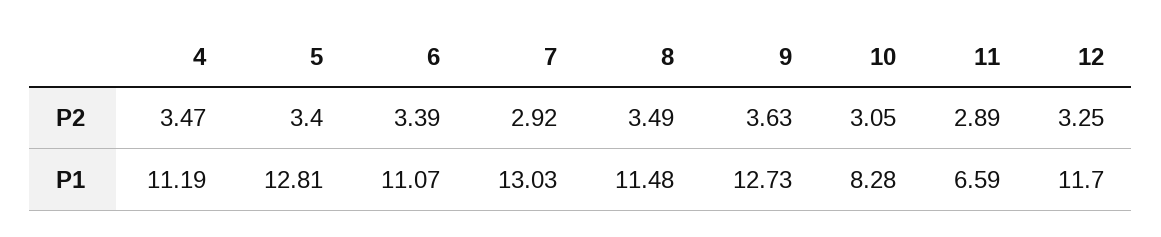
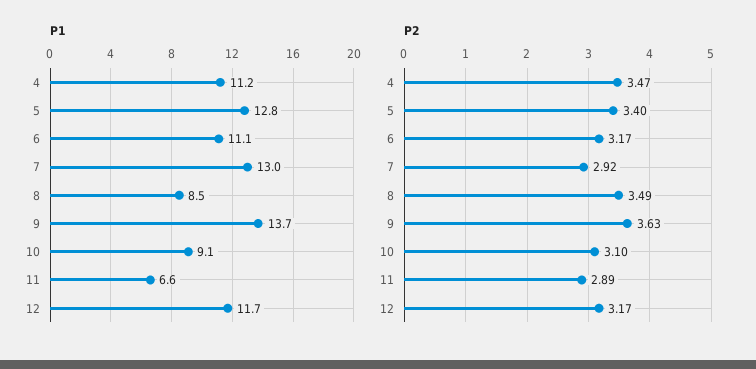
P2, 6: 3.39 -> 3.17
P2, 10: 3.05 -> 3.1
P2, 12: 3.25 -> 3.17
P1, 8: 11.48 -> 8.5
P1, 9: 12.73 -> 13.7
P1, 10: 8.28 -> 9.1

